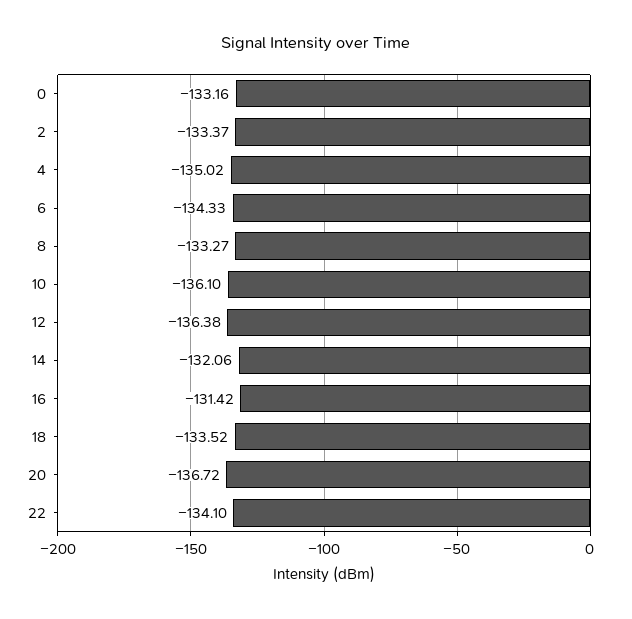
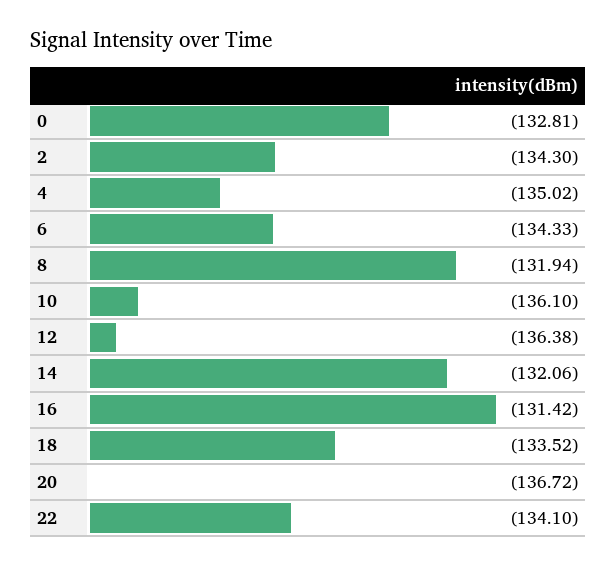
0: -133.16 -> -132.81
2: -133.37 -> -134.3
8: -133.27 -> -131.94

